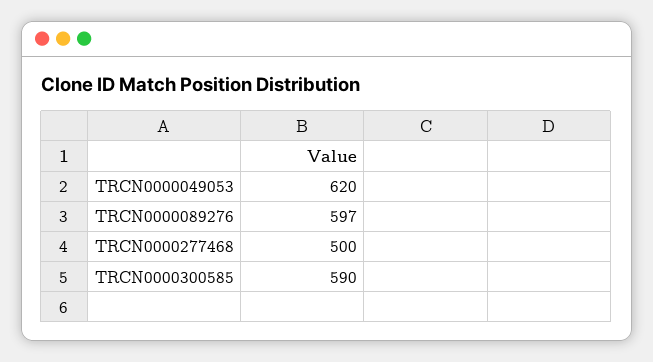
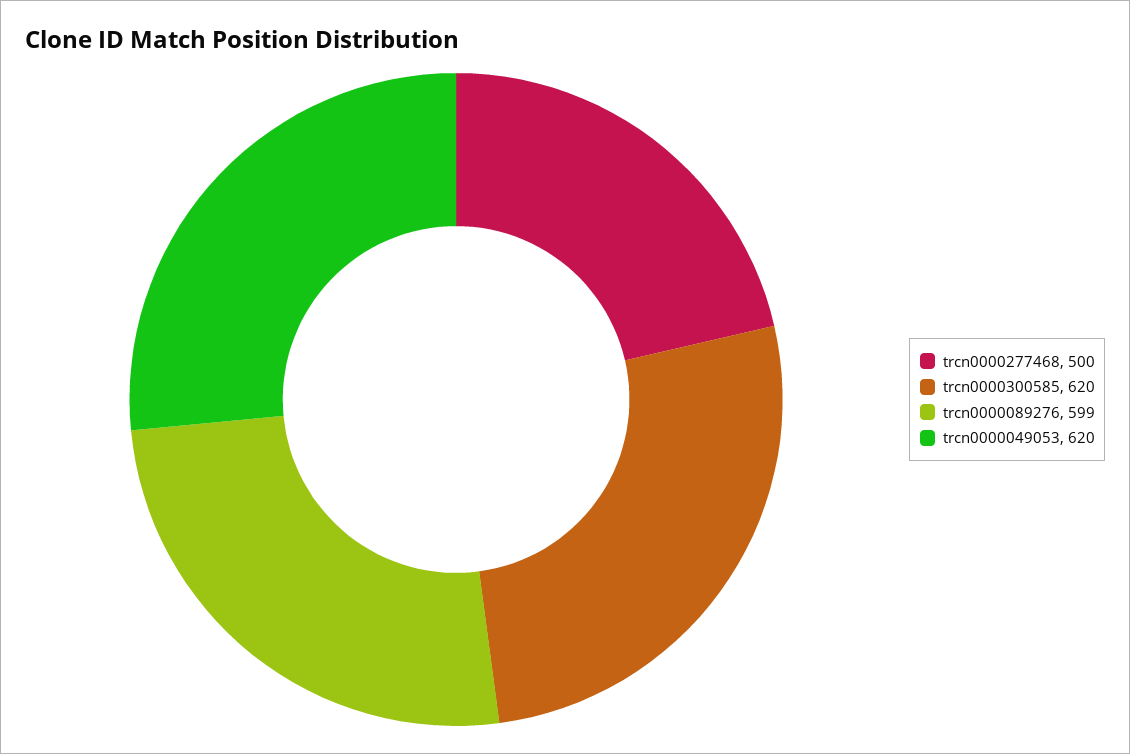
TRCN0000089276: 597 -> 599
TRCN0000300585: 590 -> 620

